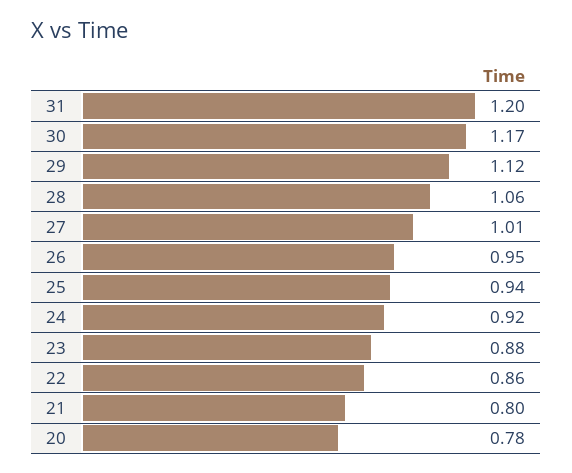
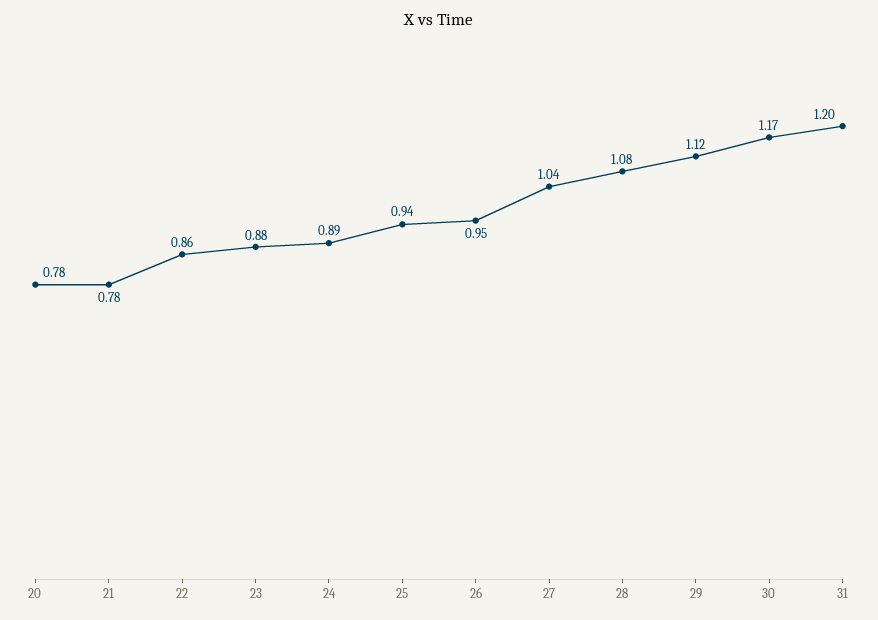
28: 1.06 -> 1.08
27: 1.01 -> 1.04
24: 0.92 -> 0.89
21: 0.8 -> 0.78

